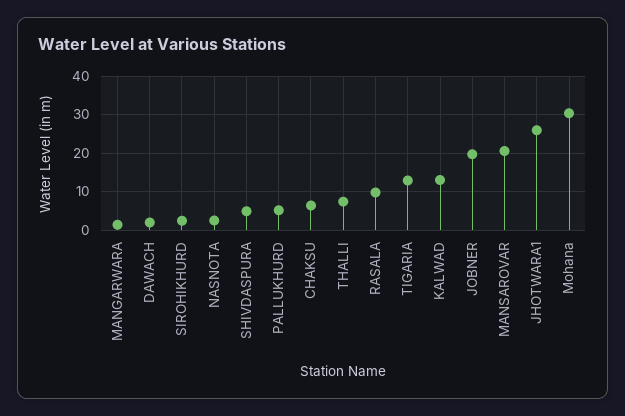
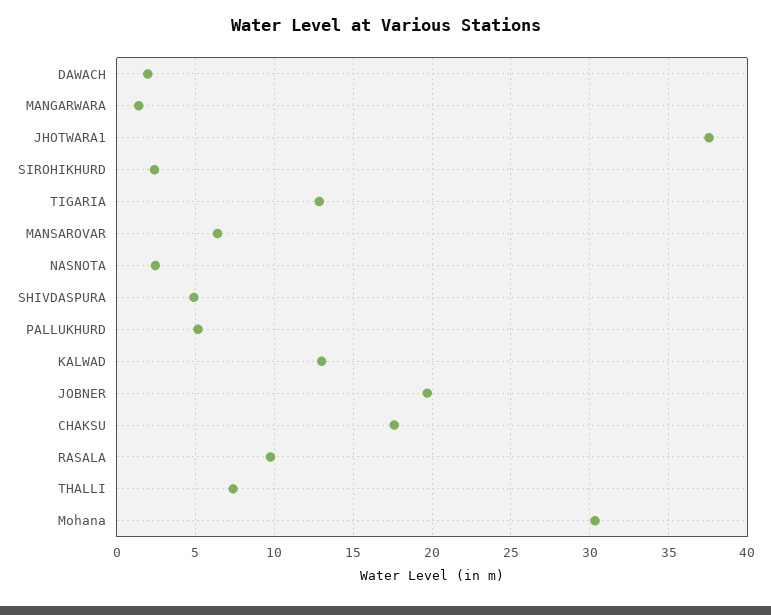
CHAKSU: 6 -> 17.5
MANSAROVAR: 20 -> 6.5
JHOTWARA1: 26 -> 37.5

